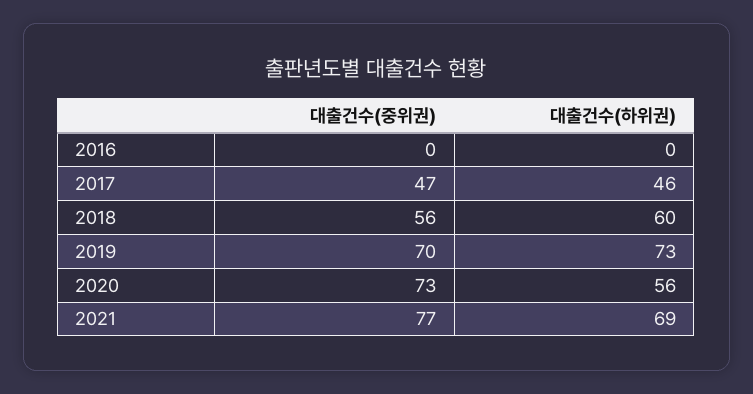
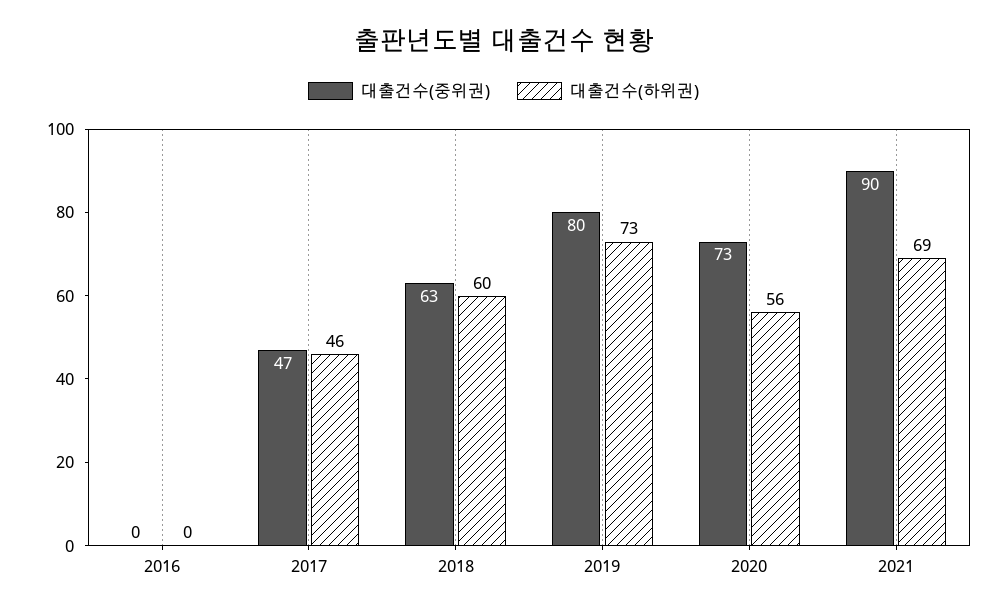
대출건수(중위권), 2018: 56 -> 63
대출건수(중위권), 2019: 70 -> 80
대출건수(중위권), 2021: 77 -> 90

